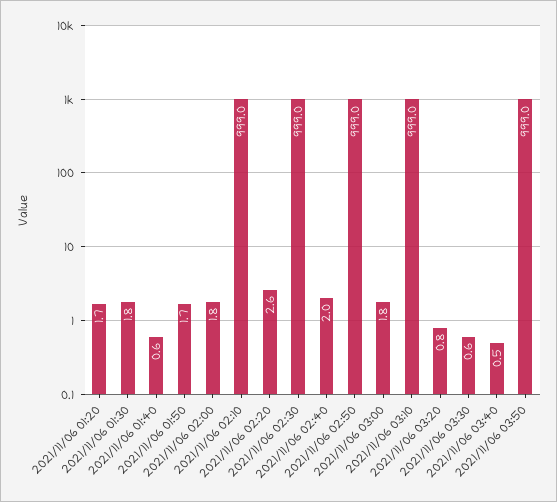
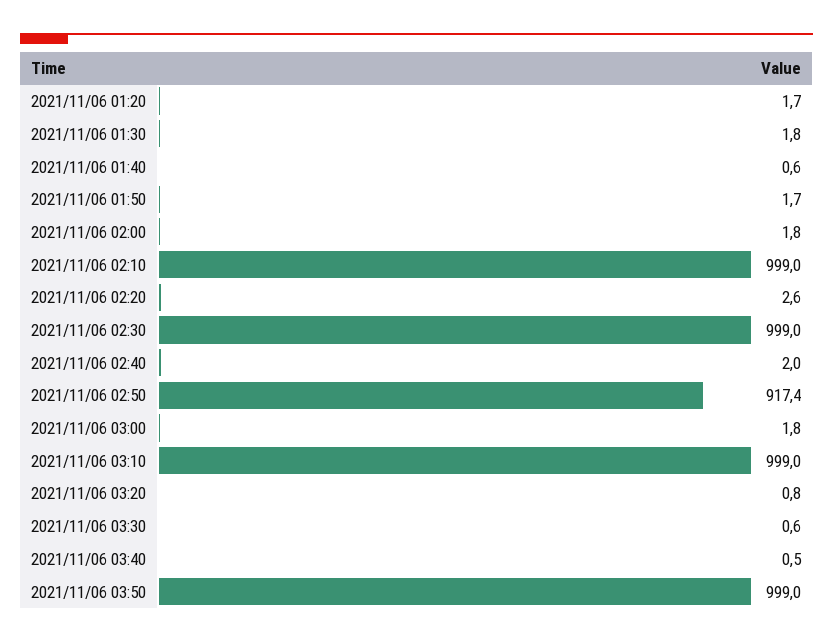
2021/11/06 02:50: 999 -> 917.4

